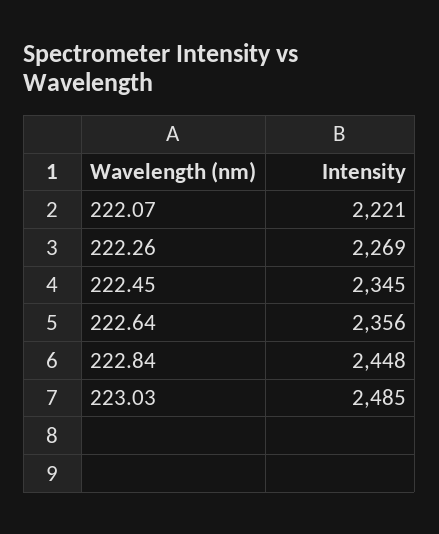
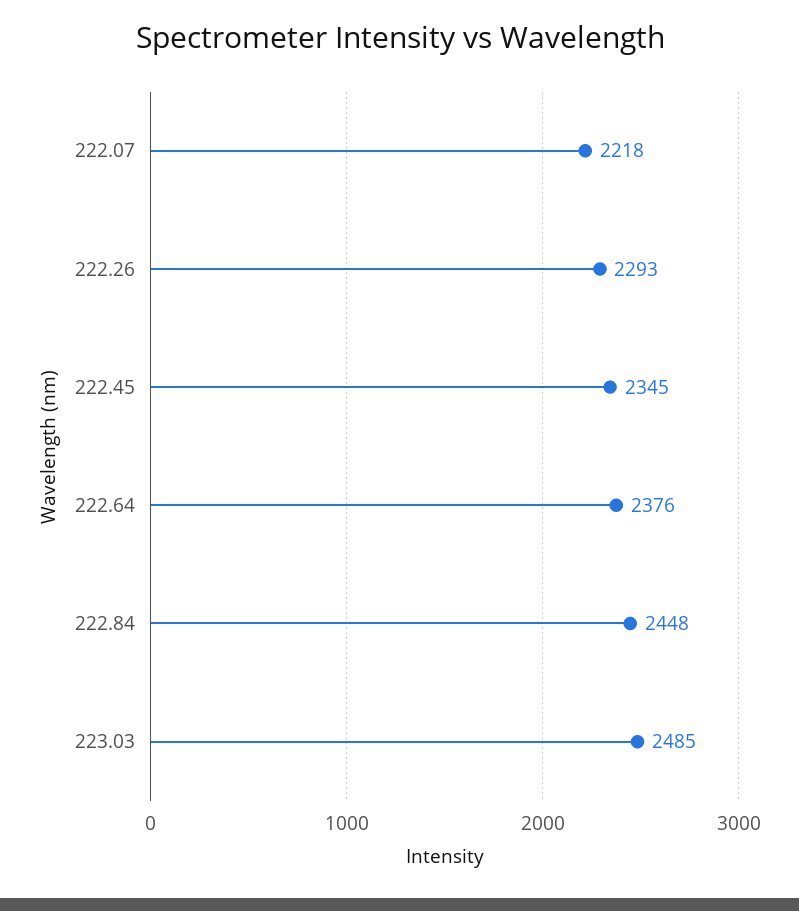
222.07: 2221 -> 2218
222.26: 2269 -> 2293
222.64: 2356 -> 2376

